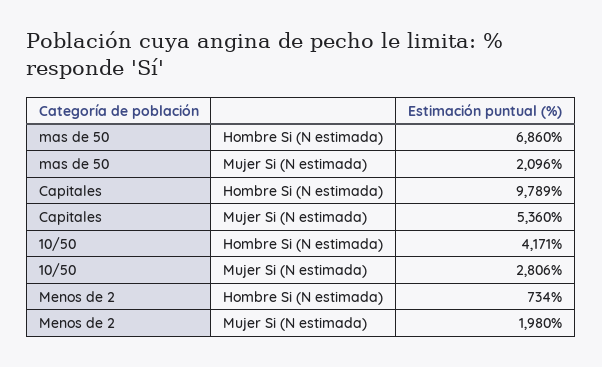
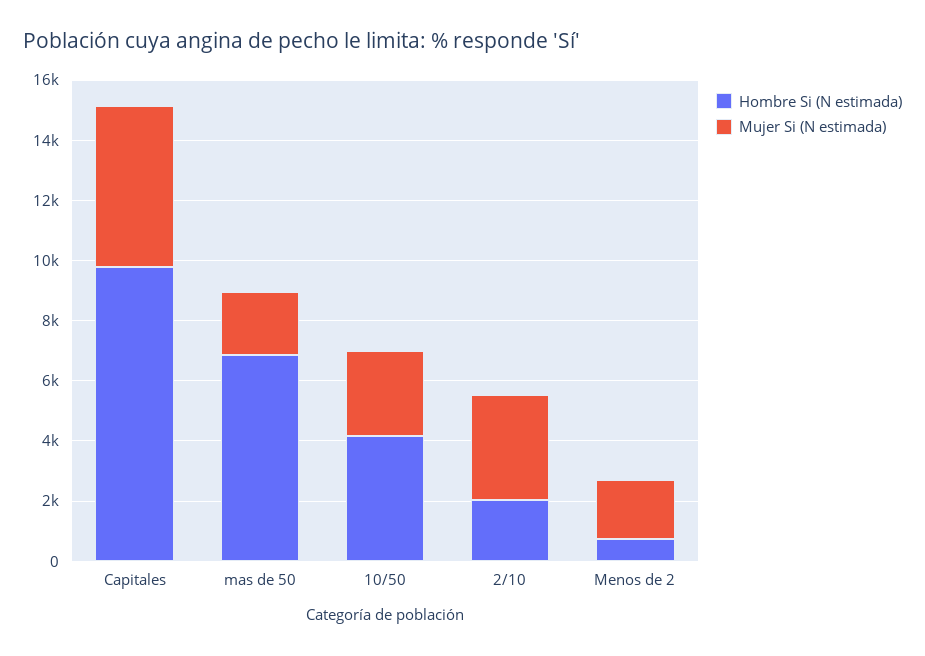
Hombre Si (N estimada), 2/10: none -> 2000
Mujer Si (N estimada), 2/10: none -> 3500

